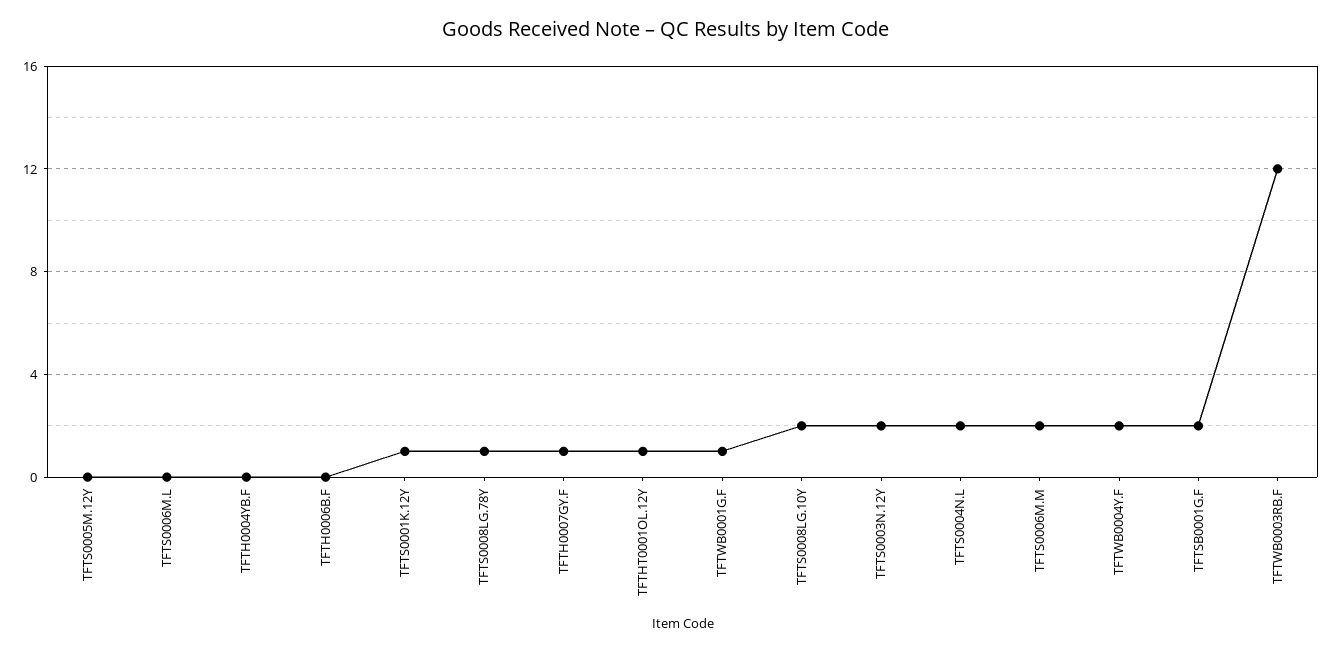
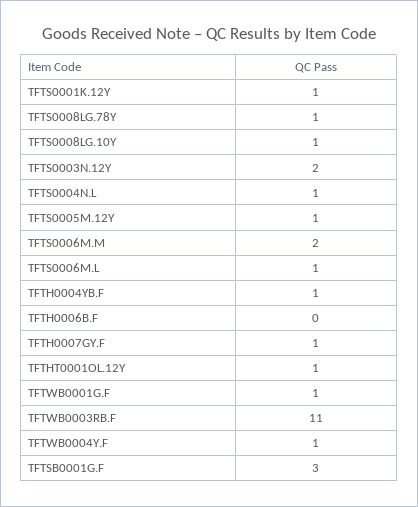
TFTS0005M.12Y: 0 -> 1
TFTS0006M.L: 0 -> 1
TFTH0004YB.F: 0 -> 1
TFTS0008LG.10Y: 2 -> 1
TFTS0004N.L: 2 -> 1
TFTWB0004Y.F: 2 -> 1
TFTSB0001G.F: 2 -> 3
TFTWB0003RB.F: 12 -> 11

